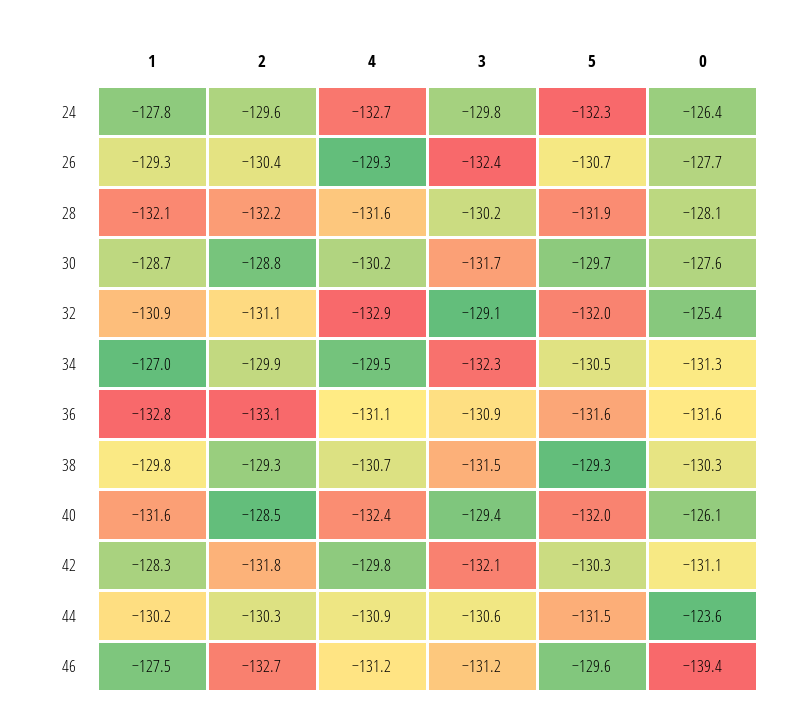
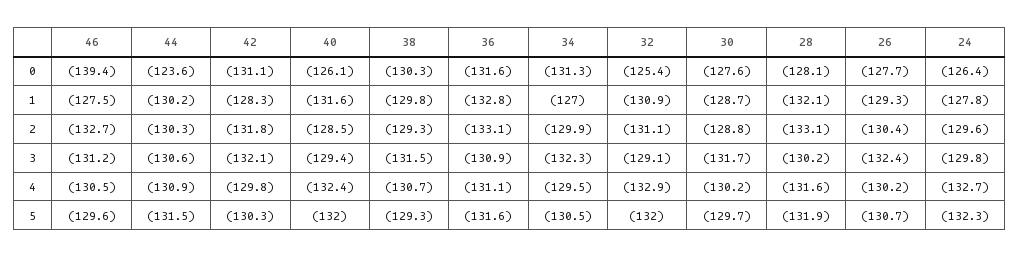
4, 26: -129.3 -> -130.2
2, 28: -132.2 -> -133.1
4, 46: -131.2 -> -130.5

